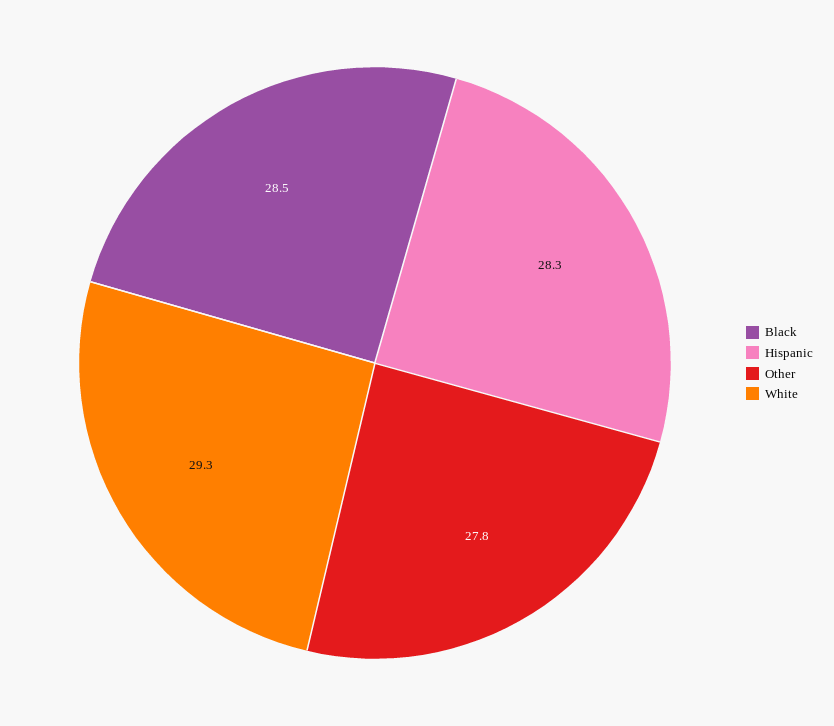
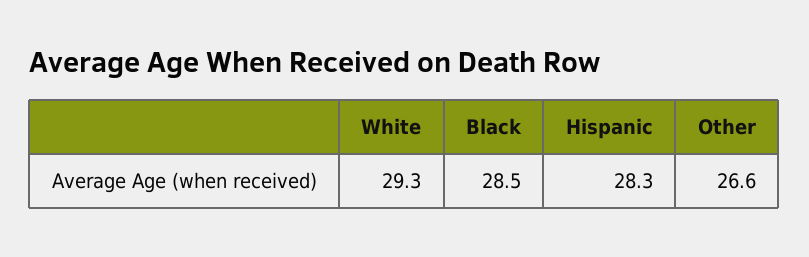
Other: 27.8 -> 26.6

